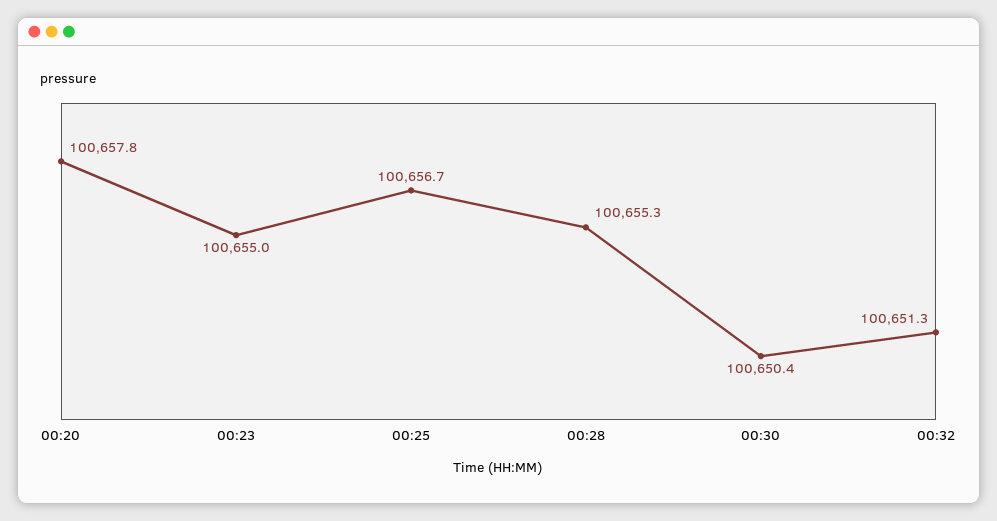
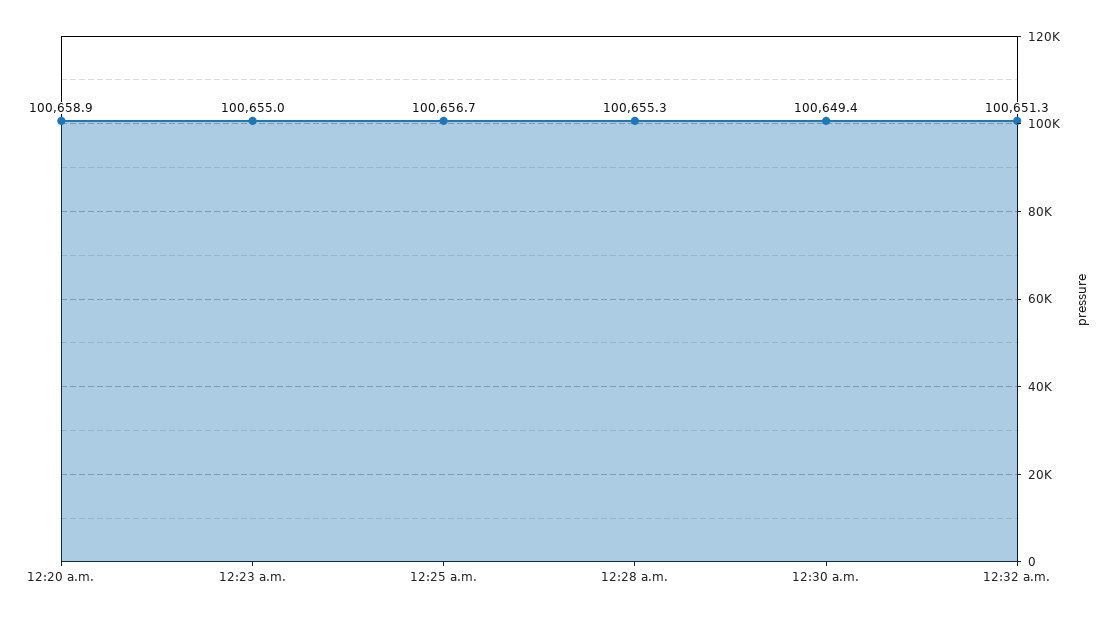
00:20: 100657.8 -> 100658.9
00:30: 100650.4 -> 100649.4

